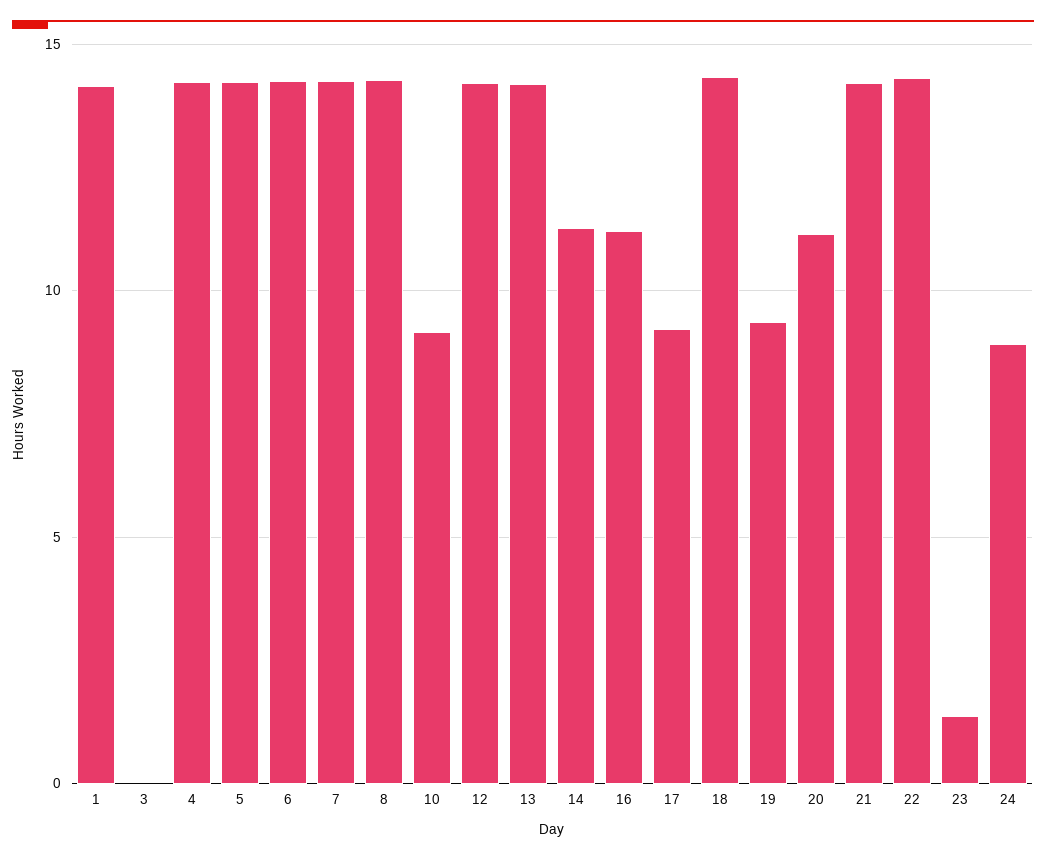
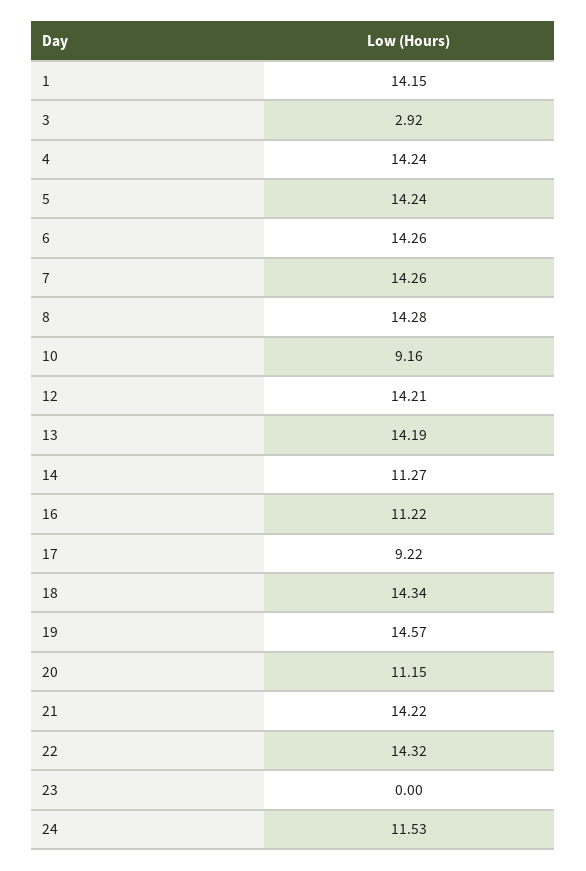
3: 0 -> 2.92
19: 9.5 -> 14.57
23: 1.5 -> 0
24: 9 -> 11.53

